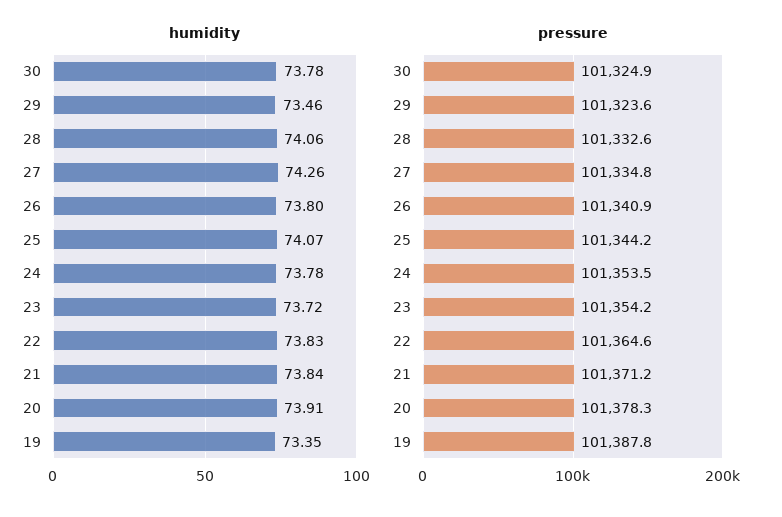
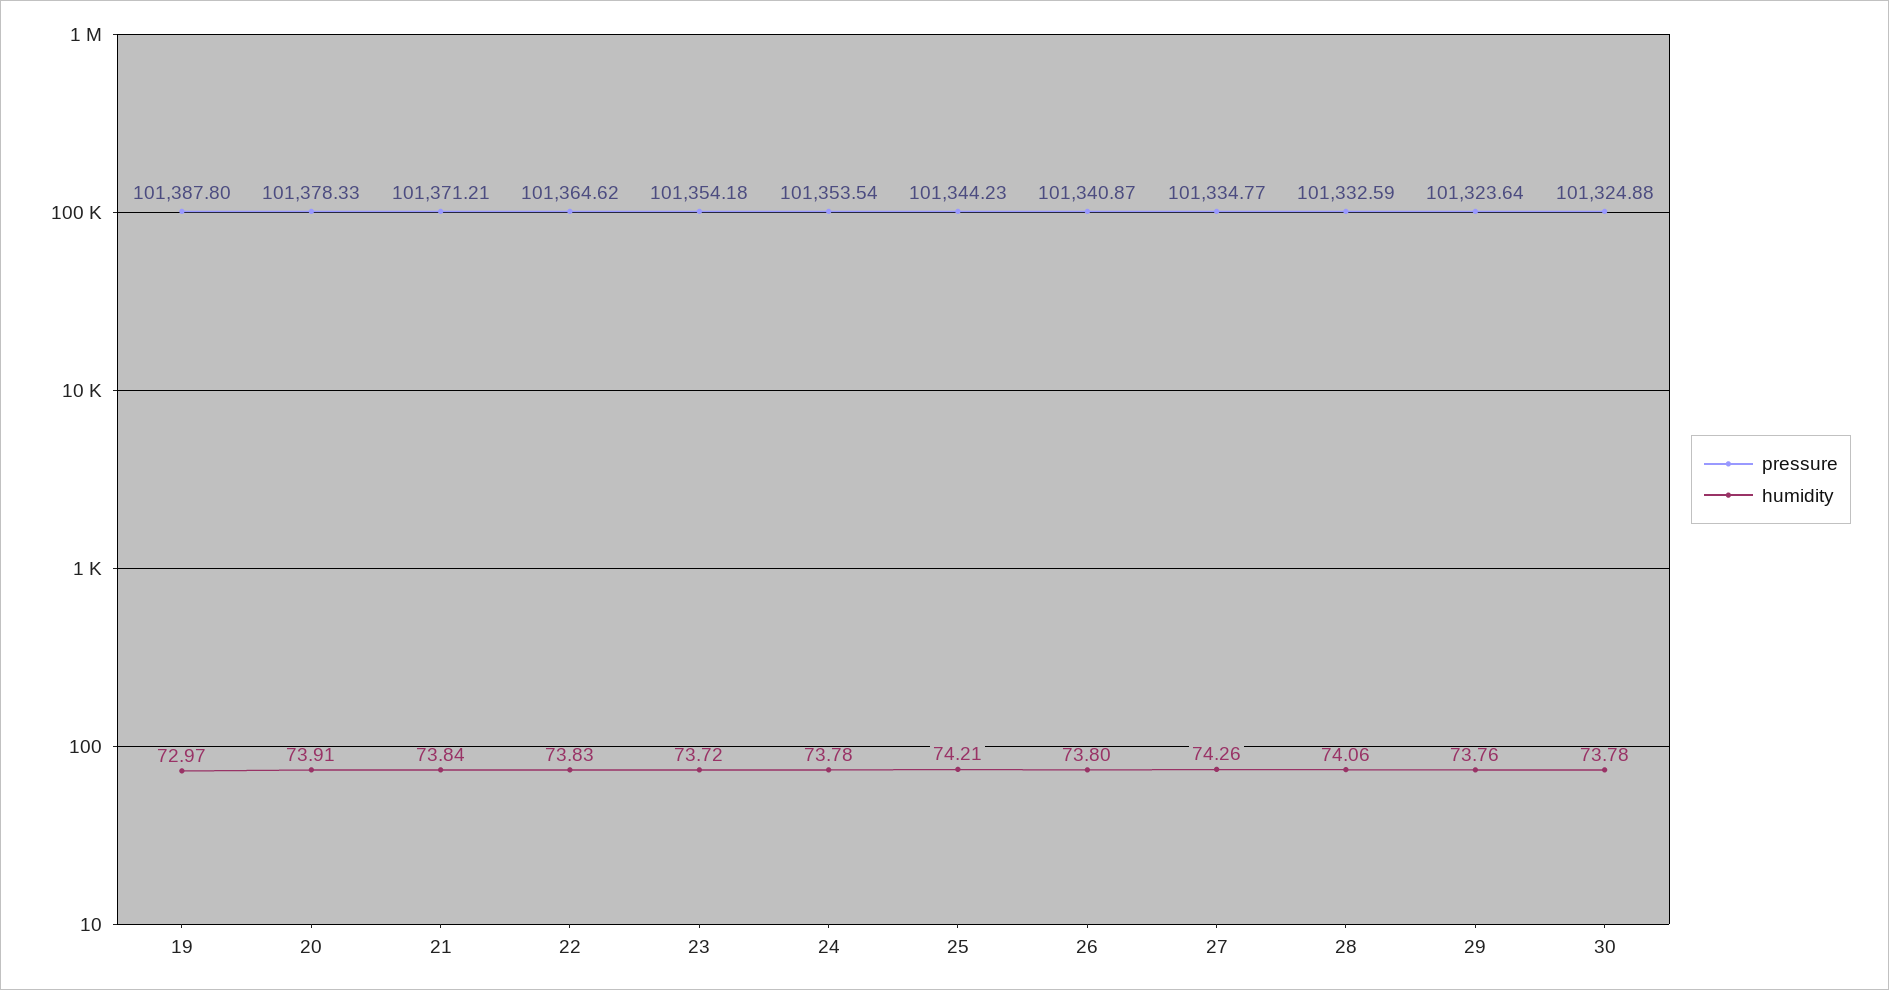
humidity, 29: 73.46 -> 73.76
humidity, 25: 74.07 -> 74.21
humidity, 19: 73.35 -> 72.97

